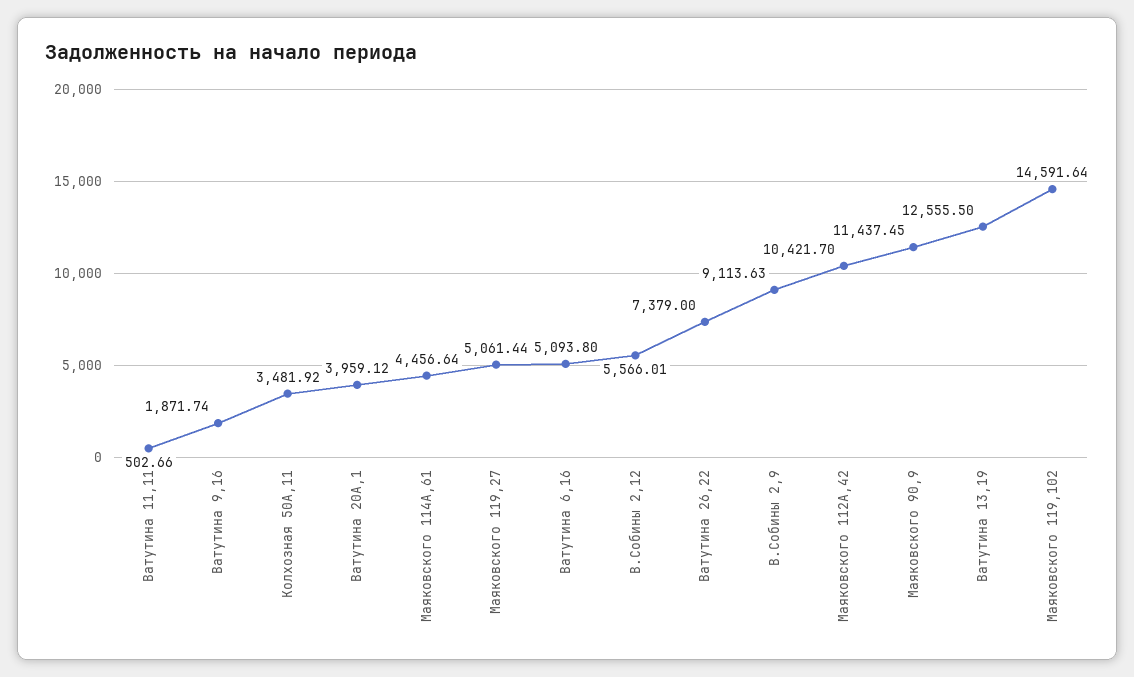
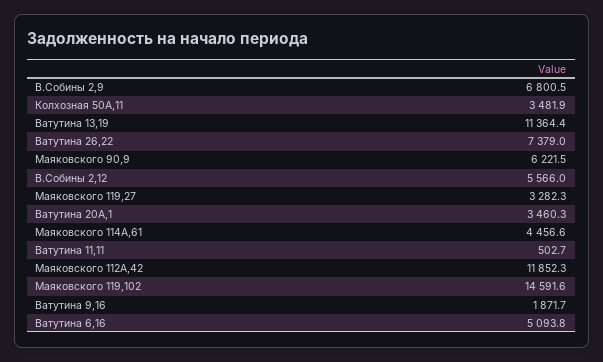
Ватутина 20А,1: 3959.12 -> 3460.3
Маяковского 119,27: 5061.44 -> 3282.3
В.Собины 2,9: 9113.63 -> 6800.5
Маяковского 112А,42: 10421.7 -> 11852.3
Маяковского 90,9: 11437.45 -> 6221.5
Ватутина 13,19: 12555.5 -> 11364.4

